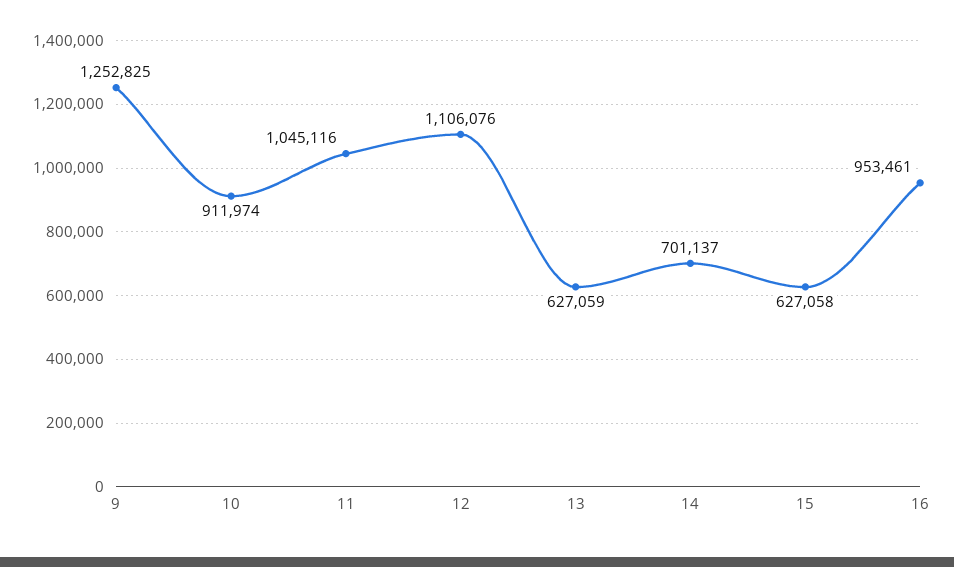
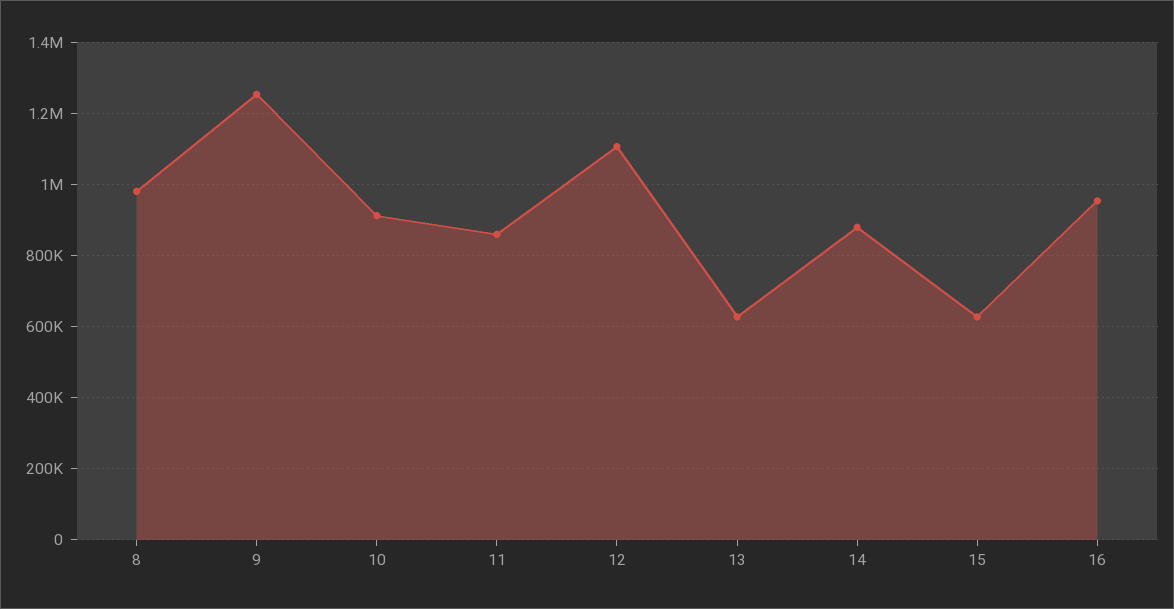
11: 1045116 -> 860000
14: 701137 -> 880000
8: none -> 980000

